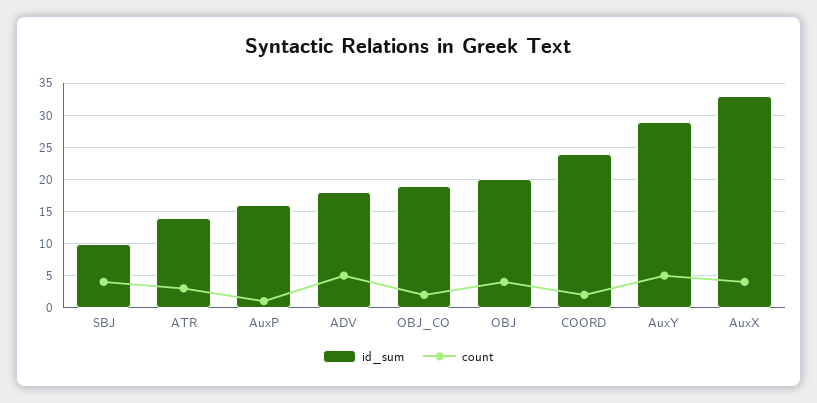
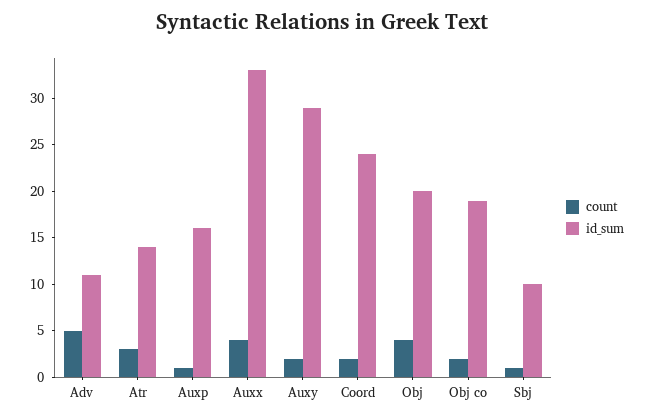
count, SBJ: 4 -> 1
id_sum, ADV: 18 -> 11
count, AuxY: 5 -> 2

